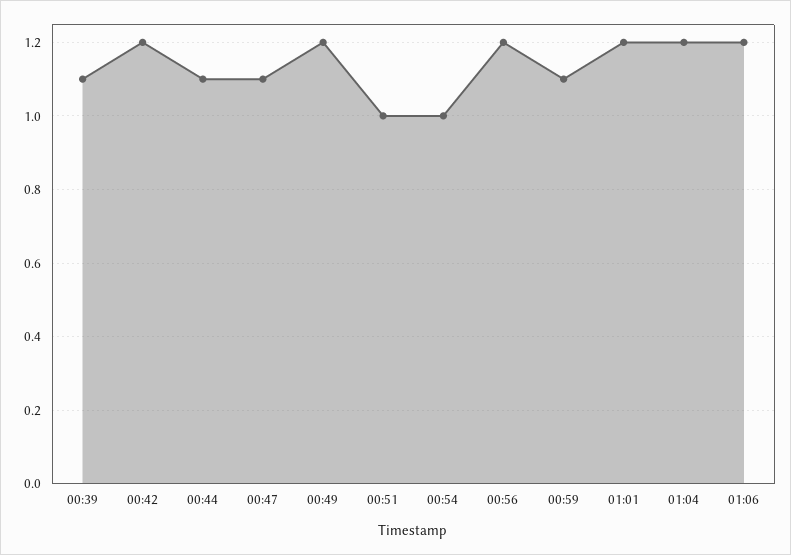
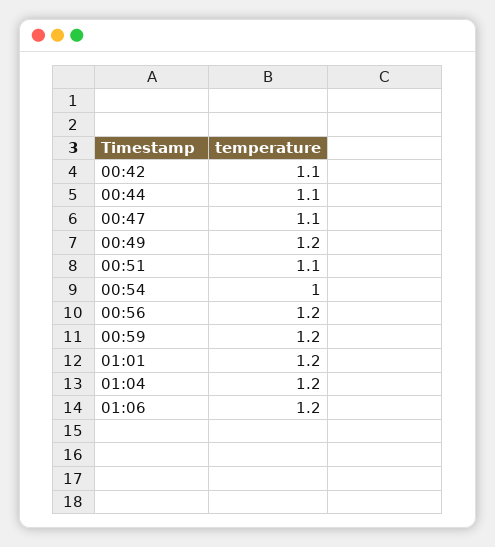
00:39: 1.1 -> none
00:42: 1.2 -> 1.1
00:51: 1 -> 1.1
00:59: 1.1 -> 1.2

